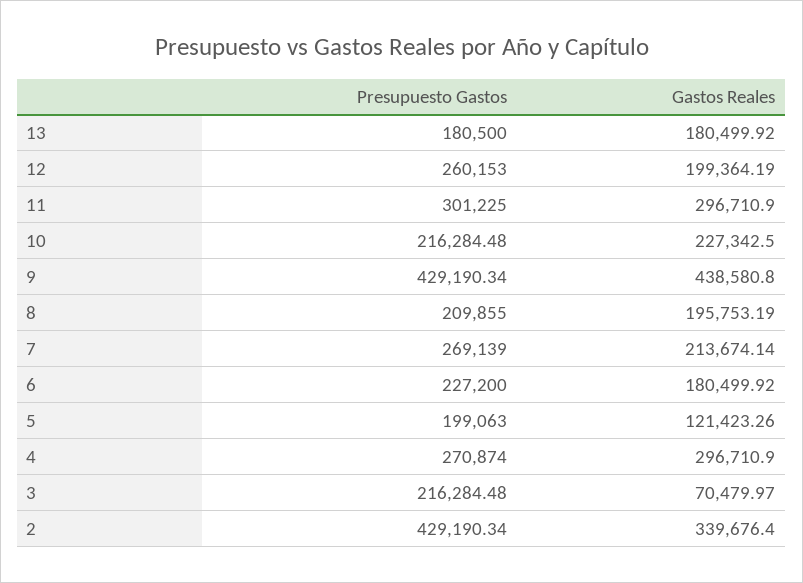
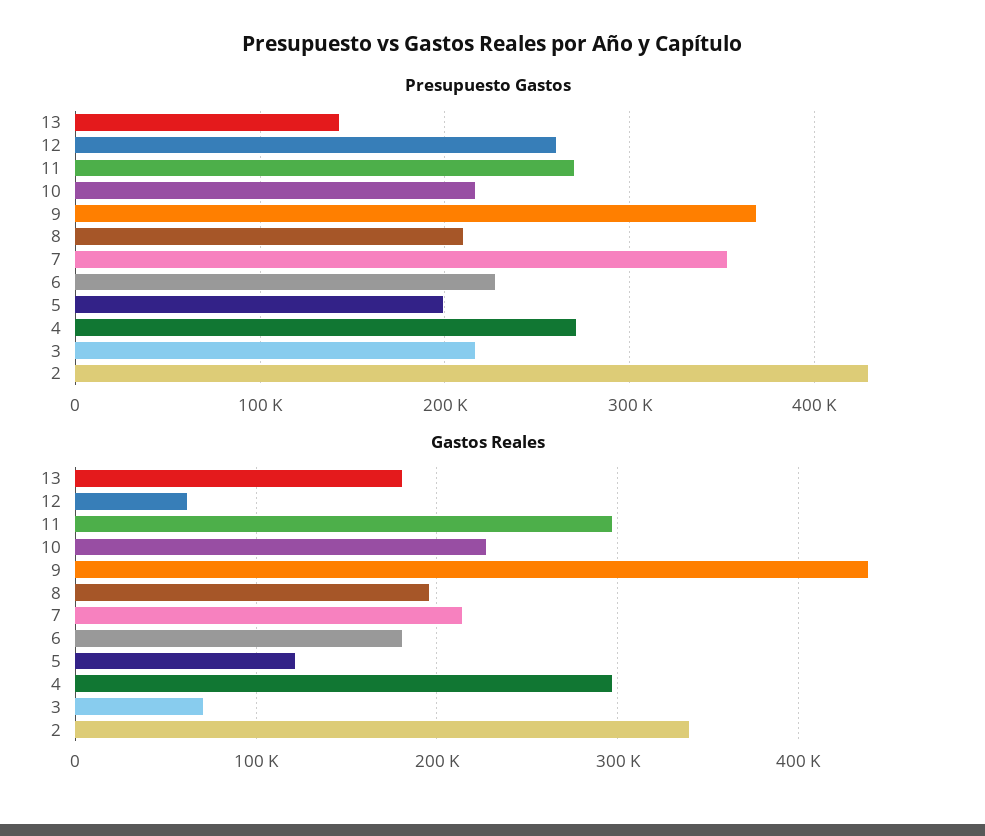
Presupuesto Gastos, 13: 180500 -> 140000
Gastos Reales, 12: 199364.19 -> 60000
Presupuesto Gastos, 11: 301225 -> 270000
Presupuesto Gastos, 9: 429190.34 -> 370000
Presupuesto Gastos, 7: 269139 -> 350000

